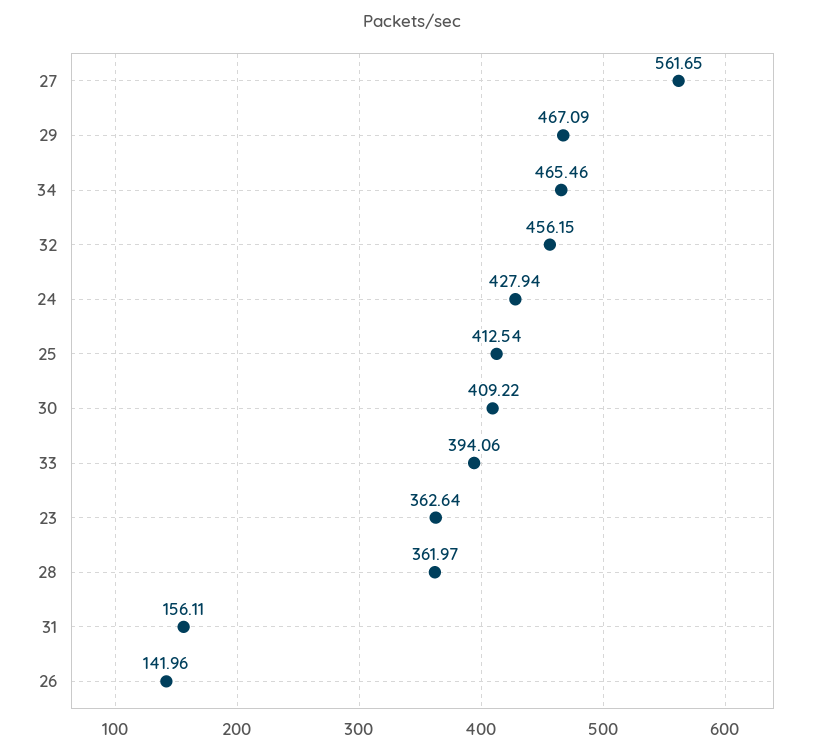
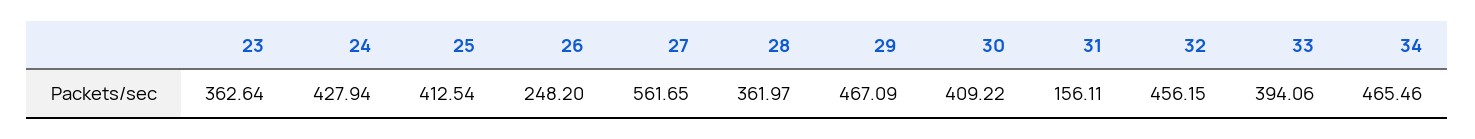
26: 141.96 -> 248.2

